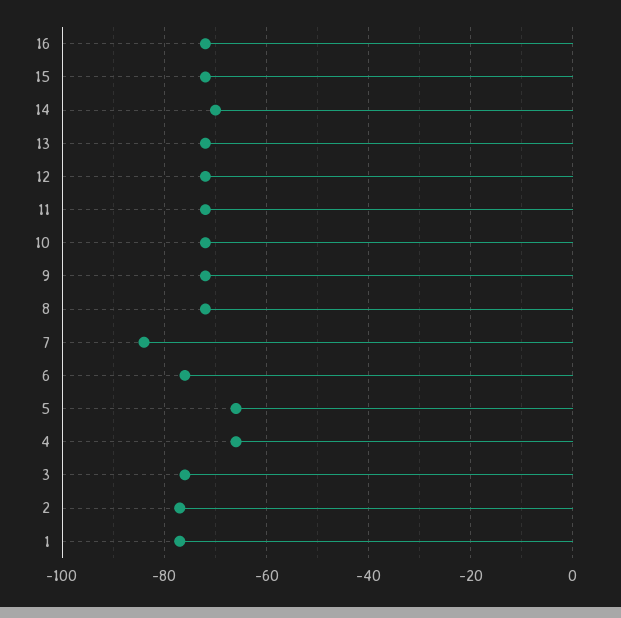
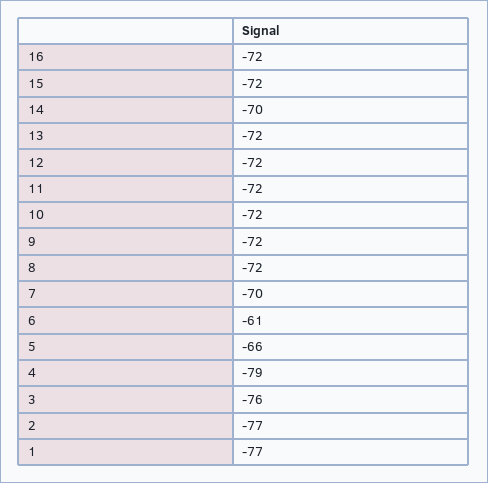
7: -85 -> -70
6: -75 -> -61
4: -65 -> -79

